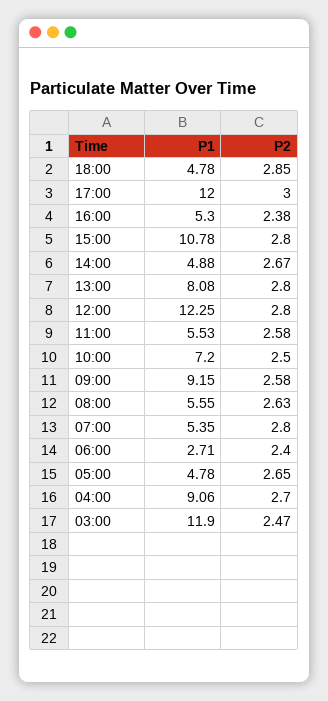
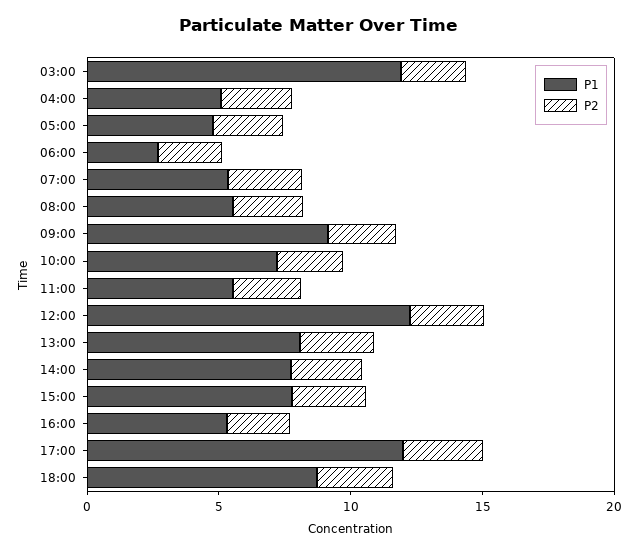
P1, 18:00: 4.78 -> 9
P1, 15:00: 10.78 -> 8
P1, 14:00: 4.88 -> 8
P1, 04:00: 9.06 -> 5

